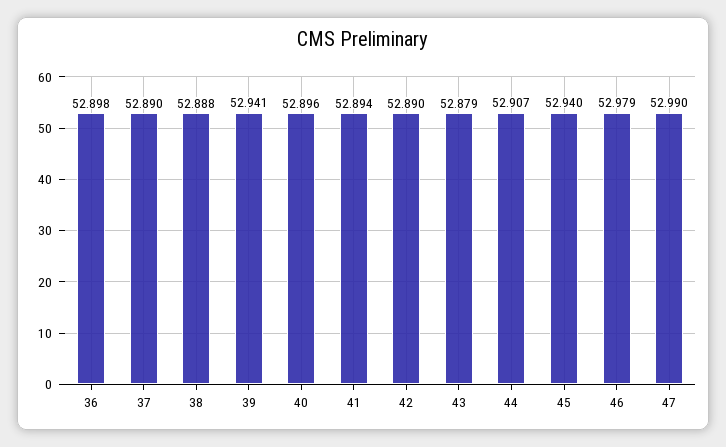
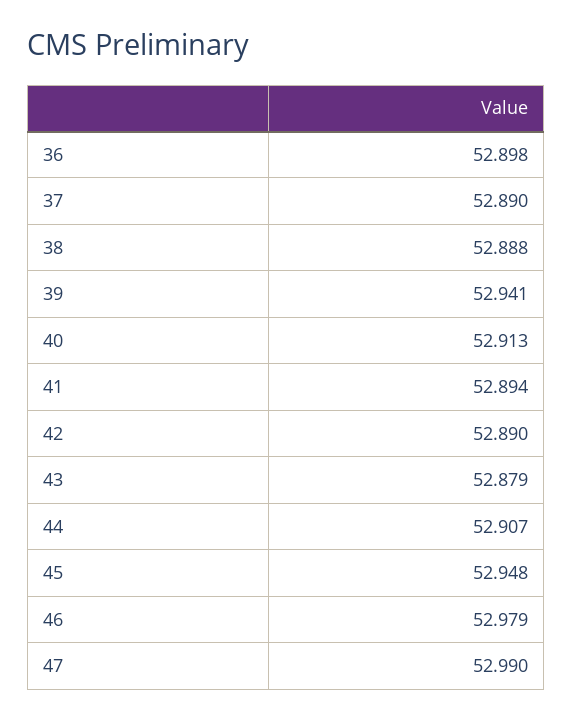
40: 52.896 -> 52.913
45: 52.94 -> 52.948

